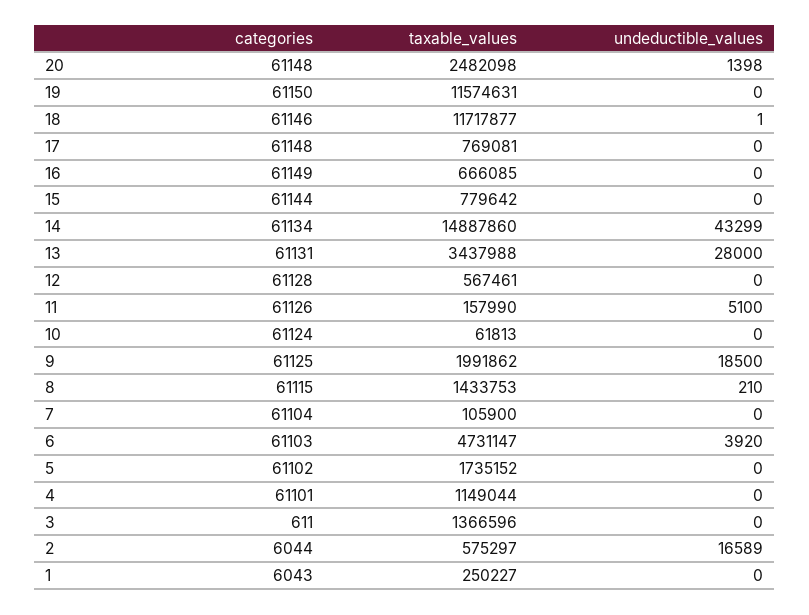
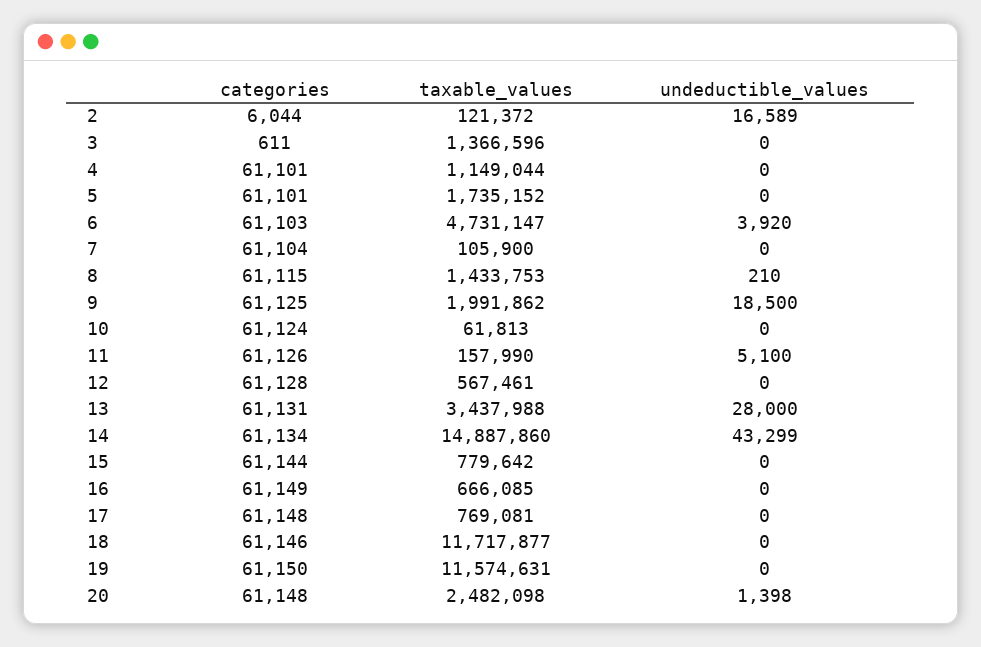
undeductible_values, 18: 1 -> 0
categories, 5: 61102 -> 61101
taxable_values, 2: 575297 -> 121372
categories, 1: 6043 -> none
taxable_values, 1: 250227 -> none
undeductible_values, 1: 0 -> none

